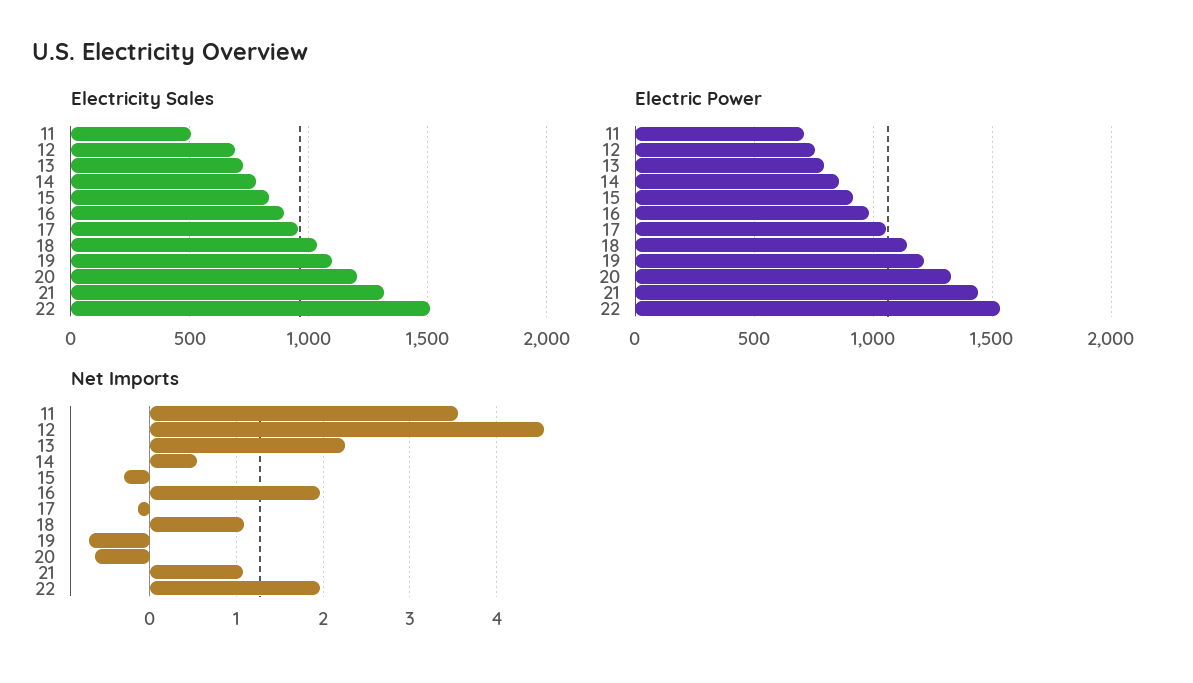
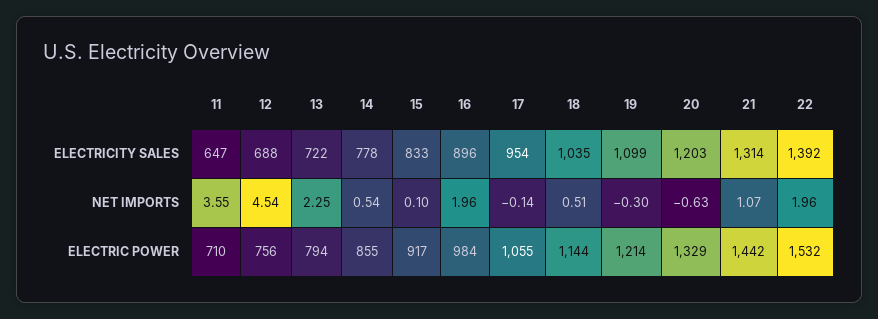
Electricity Sales, 11: 500 -> 647
Electricity Sales, 22: 1500 -> 1392
Net Imports, 15: -0.3 -> 0.1
Net Imports, 18: 1.1 -> 0.51
Net Imports, 19: -0.7 -> -0.3

